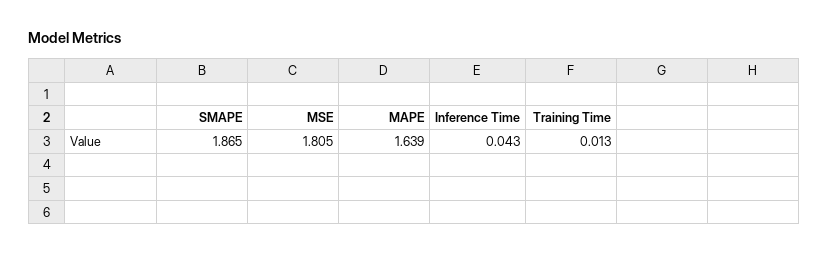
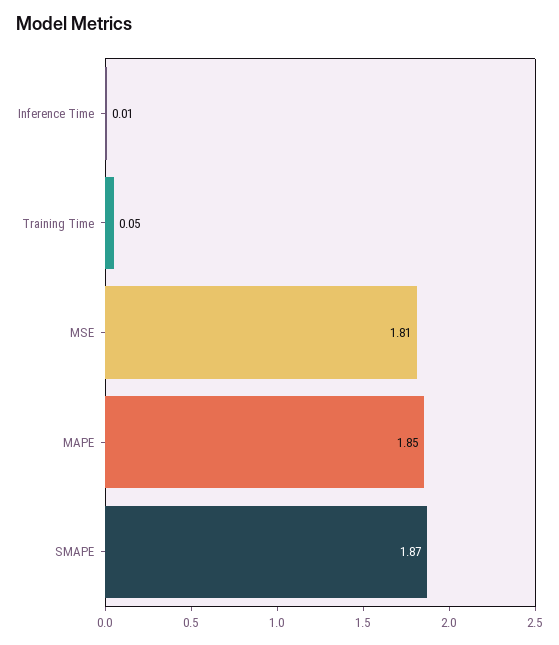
MAPE: 1.639 -> 1.85
Inference Time: 0.043 -> 0.01
Training Time: 0.013 -> 0.05

